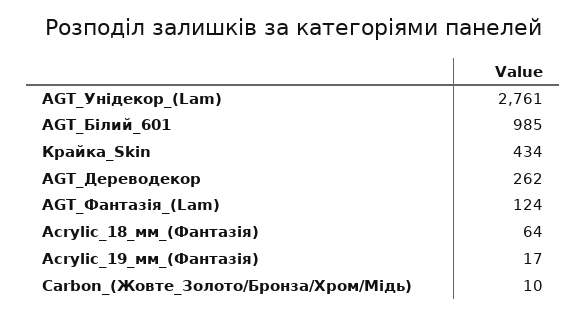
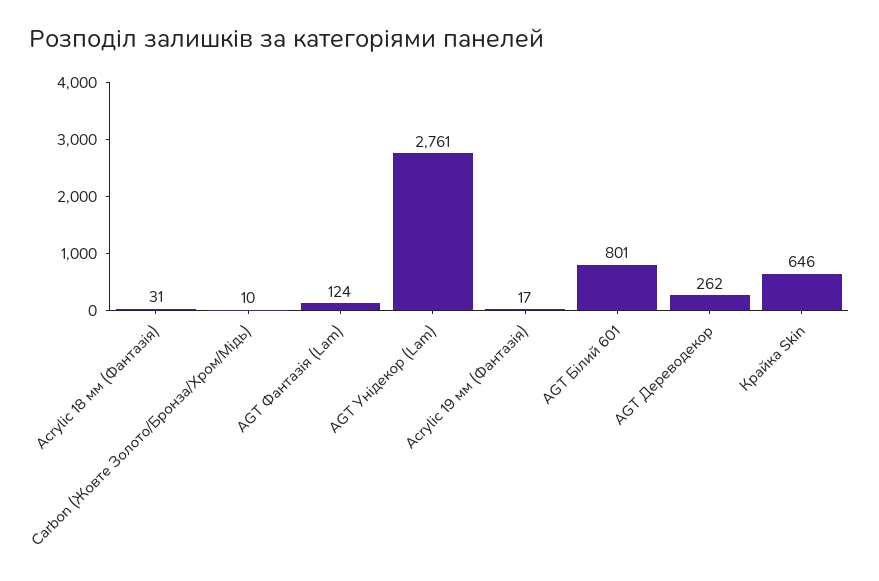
AGT_Білий_601: 985 -> 801
Крайка_Skin: 434 -> 646
Acrylic_18_мм_(Фантазія): 64 -> 31

